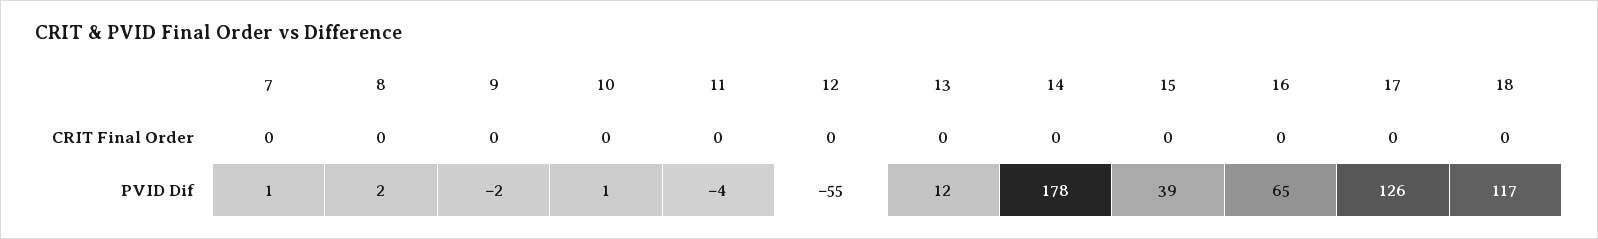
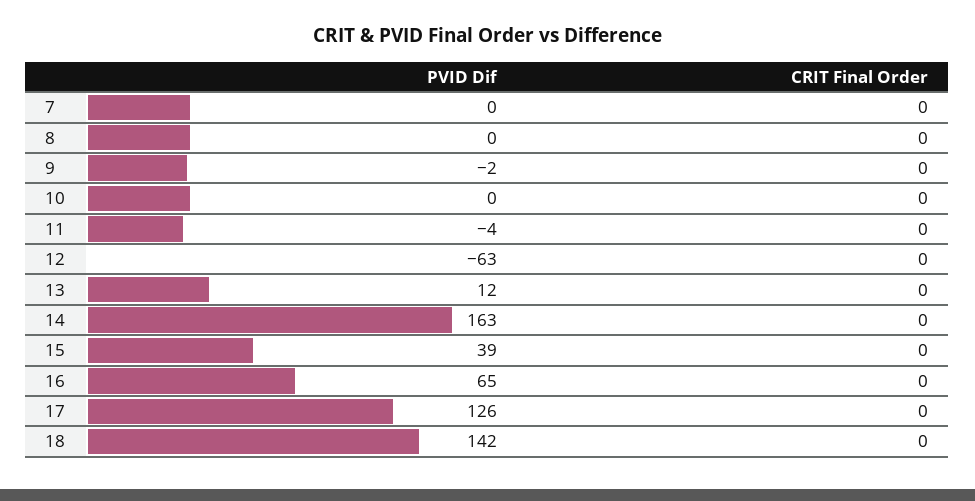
7, PVID Dif: 1 -> 0
8, PVID Dif: 2 -> 0
10, PVID Dif: 1 -> 0
12, PVID Dif: -55 -> -63
14, PVID Dif: 178 -> 163
18, PVID Dif: 117 -> 142

